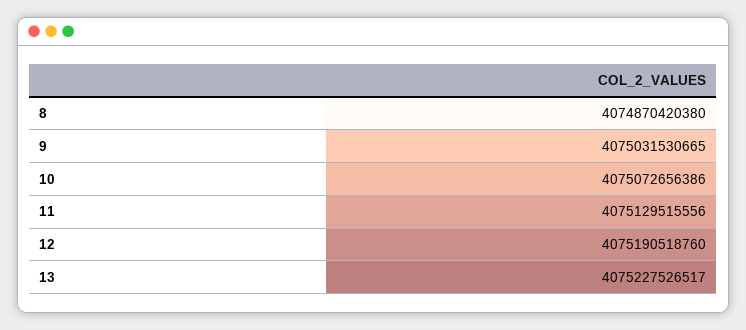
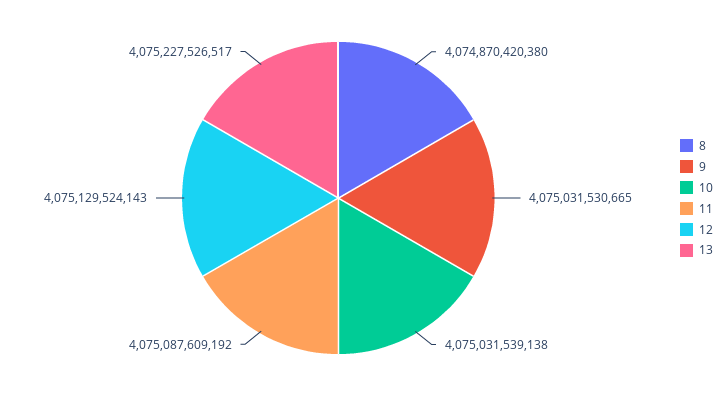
10: 4075072656386 -> 4075031539138
11: 4075129515556 -> 4075087609192
12: 4075190518760 -> 4075129524143

